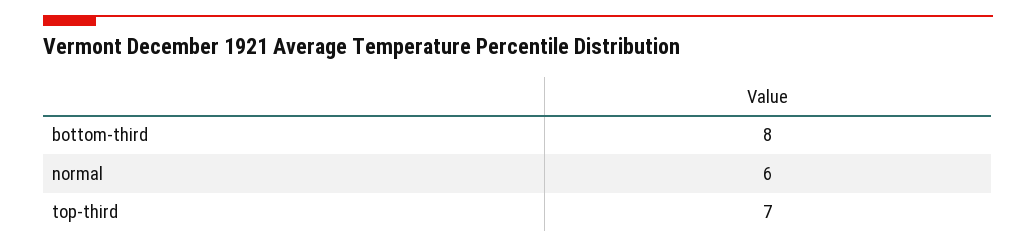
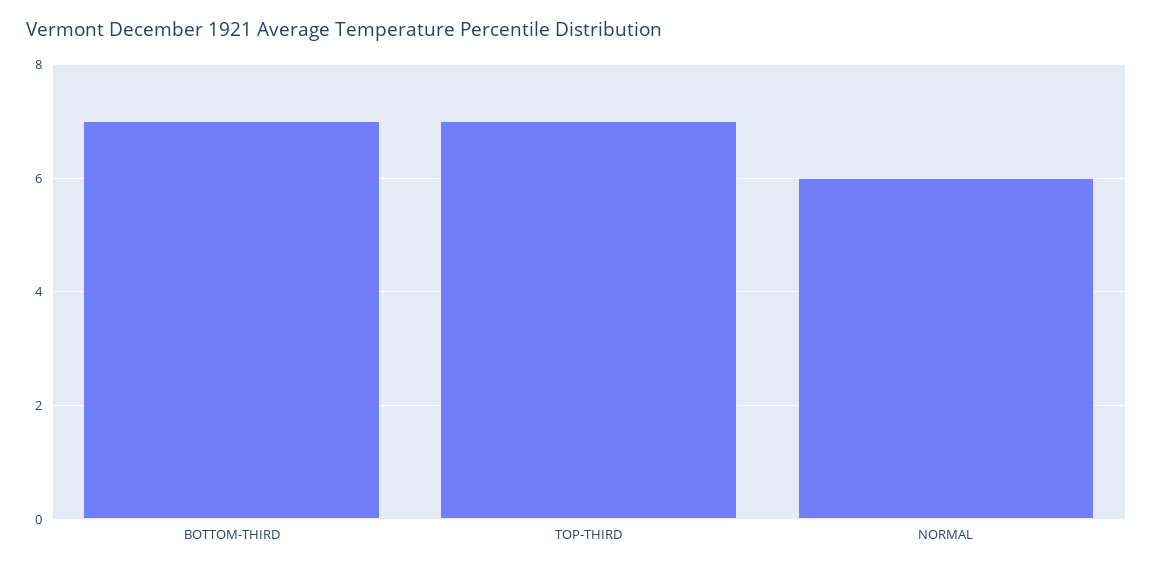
bottom-third: 8 -> 7

